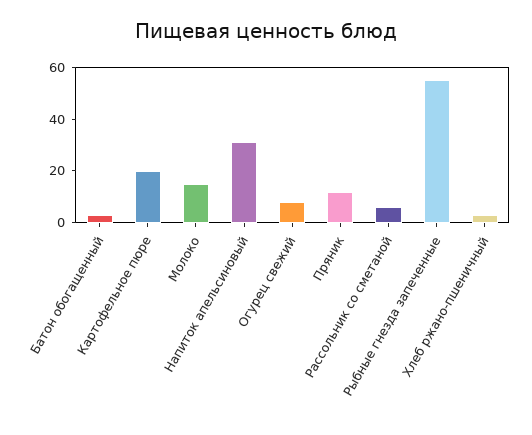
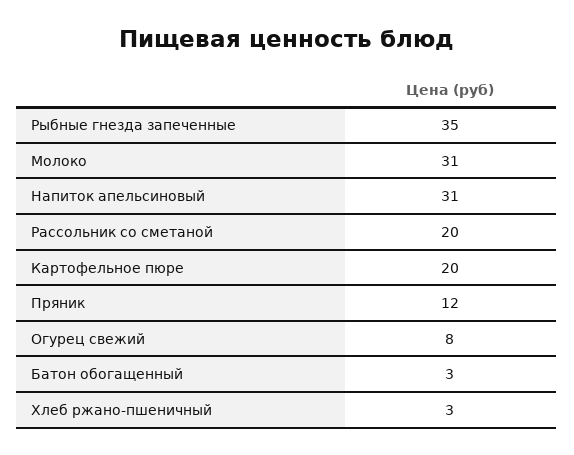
Молоко: 15 -> 31
Рассольник со сметаной: 5 -> 20
Рыбные гнезда запеченные: 55 -> 35

